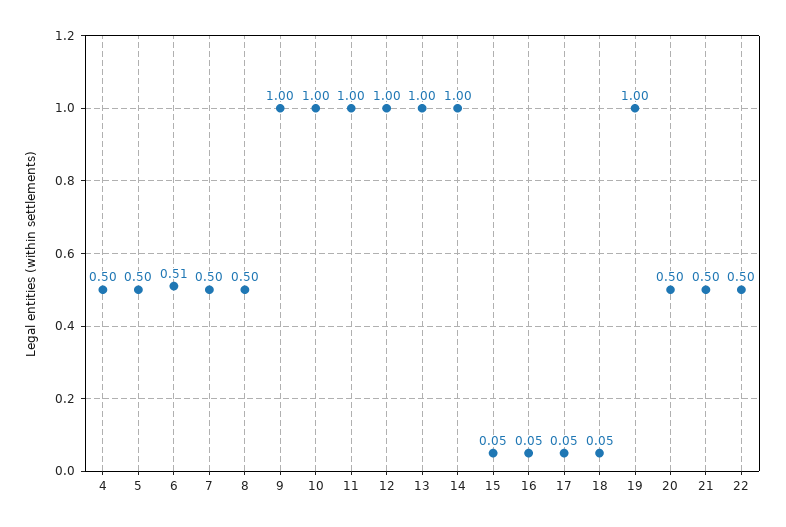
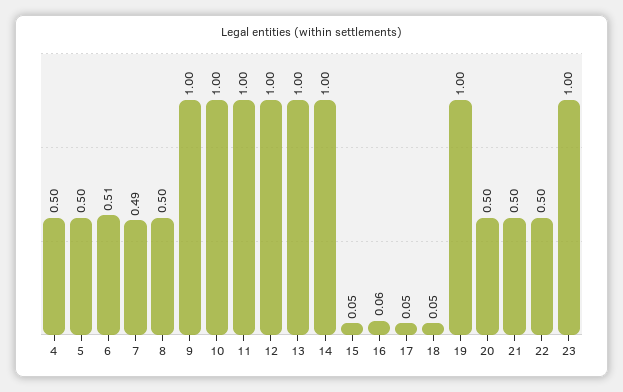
7: 0.5 -> 0.49
16: 0.05 -> 0.06
23: none -> 1

